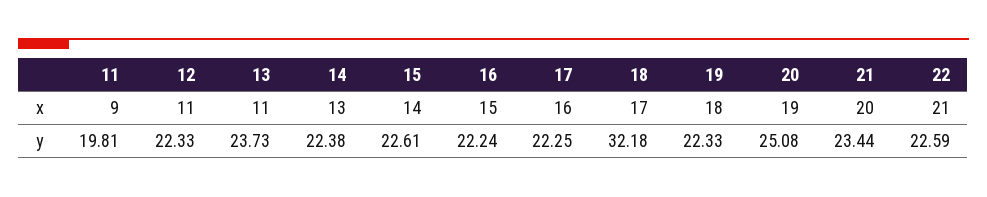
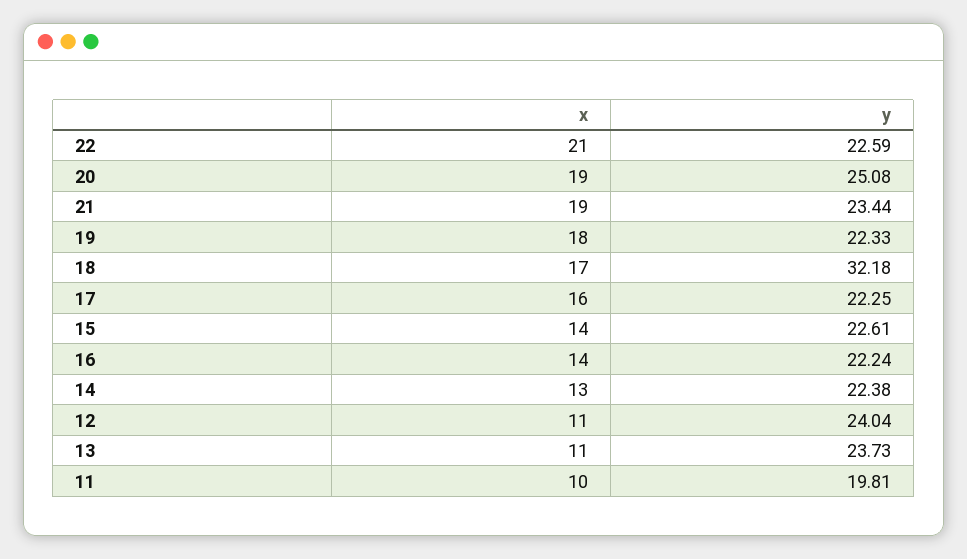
11, x: 9 -> 10
16, x: 15 -> 14
21, x: 20 -> 19
12, y: 22.33 -> 24.04

